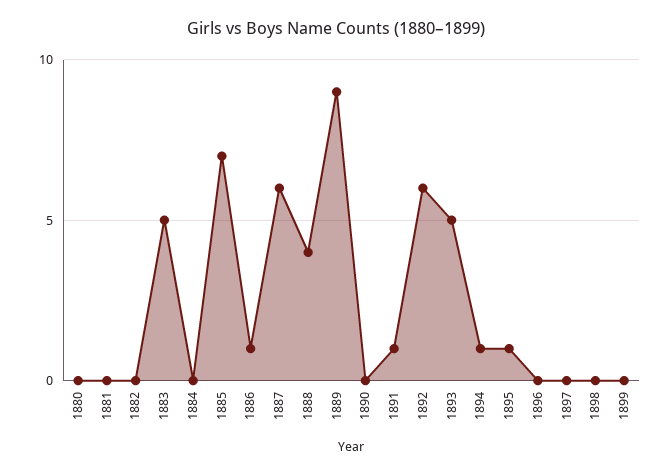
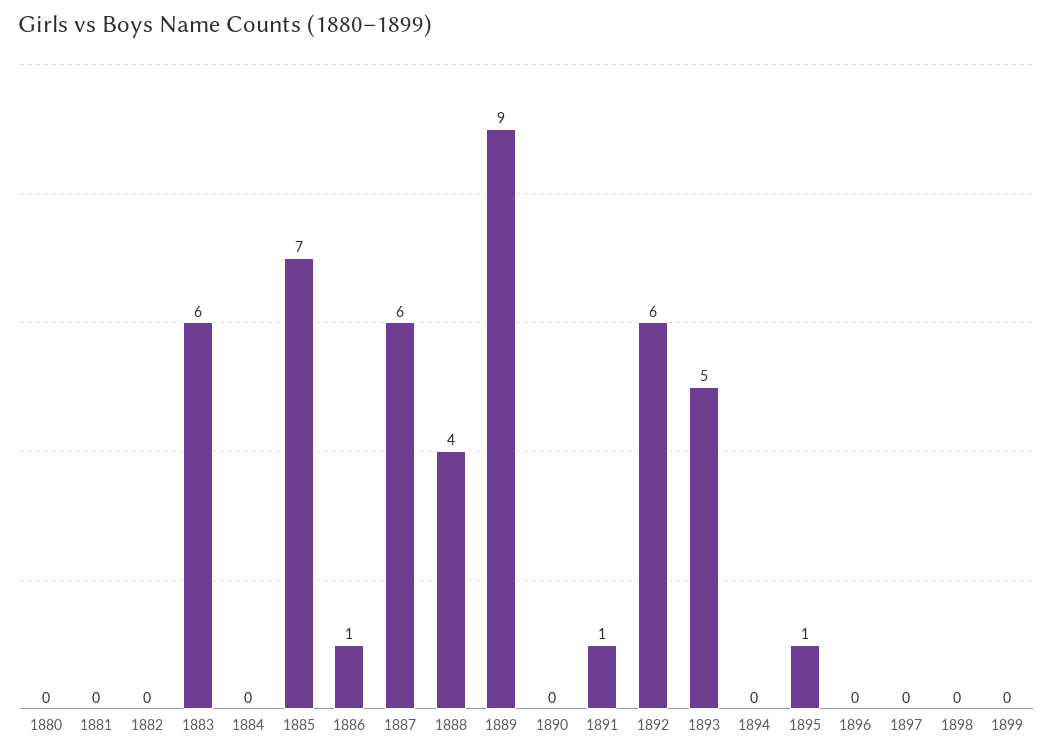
1883: 5 -> 6
1894: 1 -> 0

